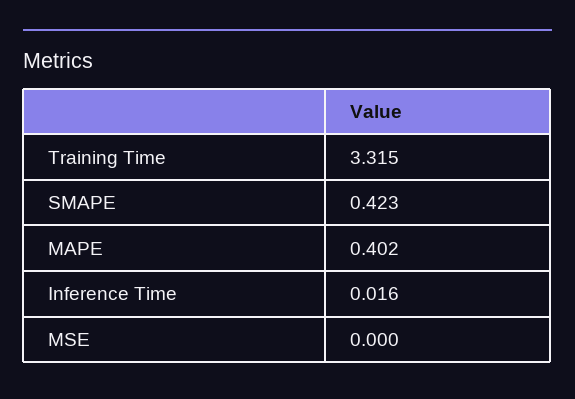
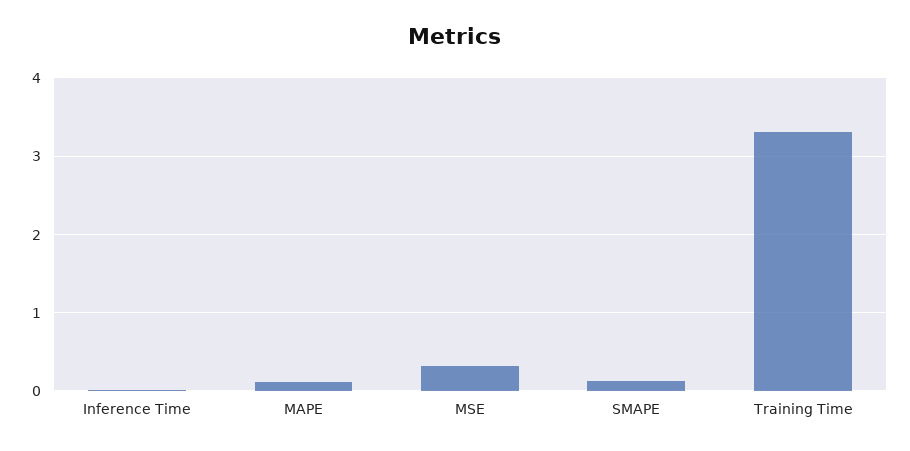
SMAPE: 0.423 -> 0.1
MAPE: 0.402 -> 0.1
MSE: 0 -> 0.3

